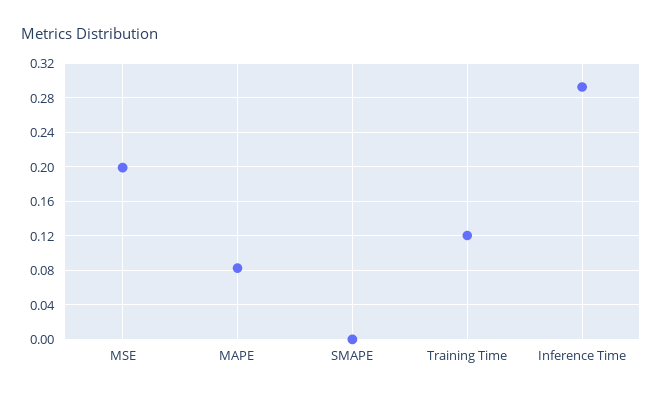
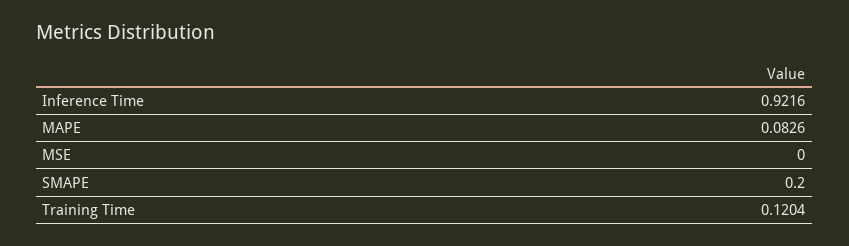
MSE: 0.2 -> 0
SMAPE: 0 -> 0.2
Inference Time: 0.29 -> 0.9216

